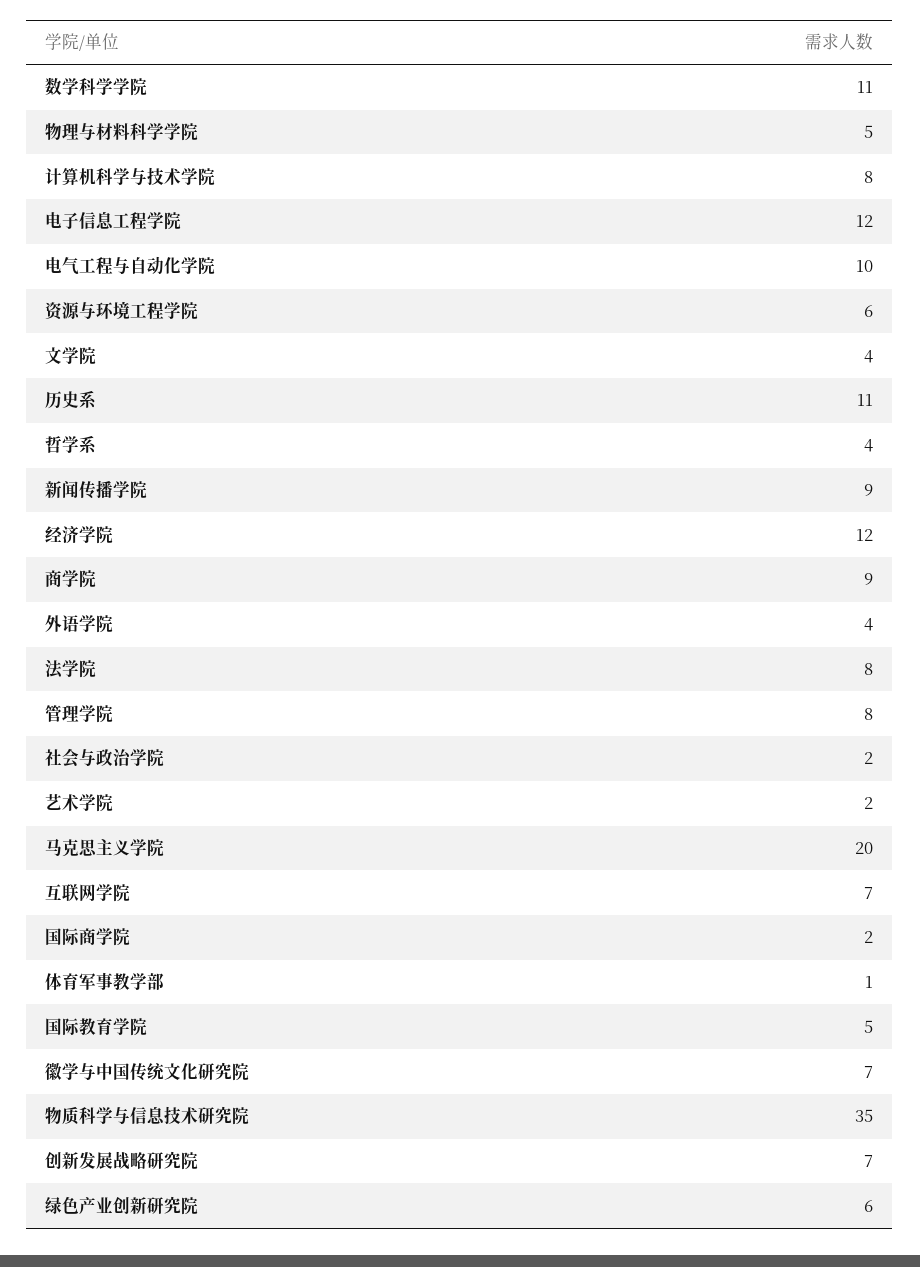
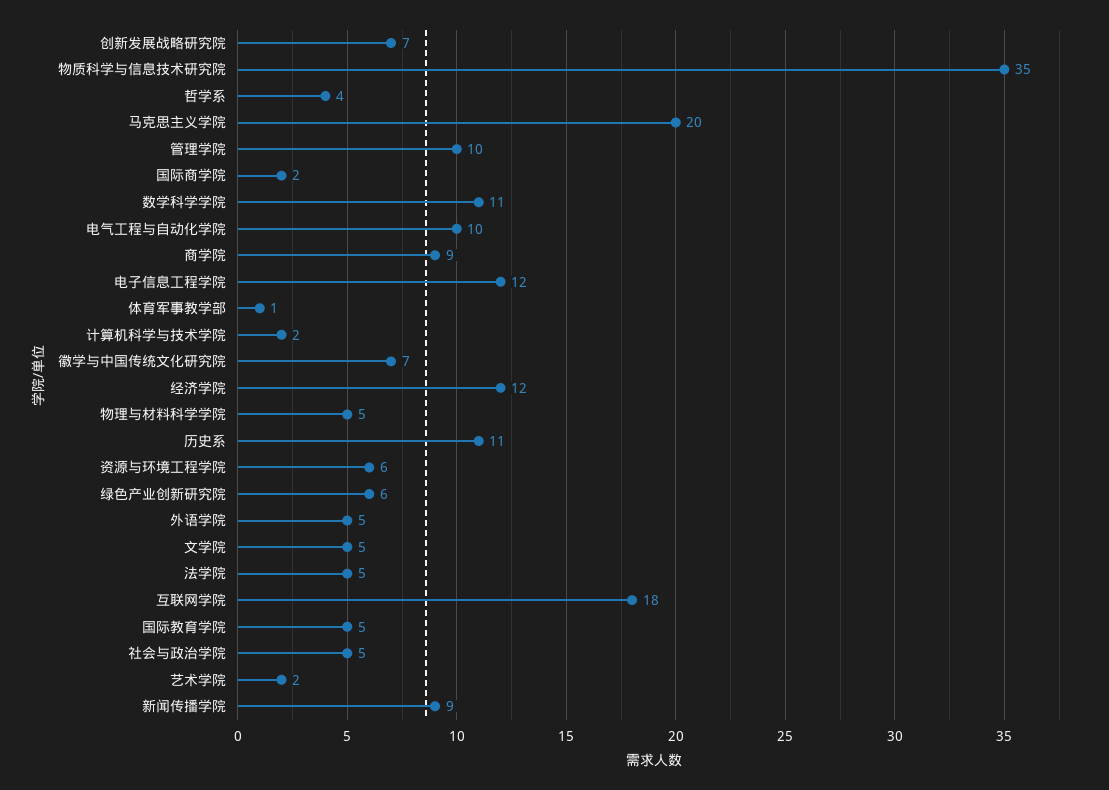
计算机科学与技术学院: 8 -> 2
文学院: 4 -> 5
外语学院: 4 -> 5
法学院: 8 -> 5
管理学院: 8 -> 10
社会与政治学院: 2 -> 5
互联网学院: 7 -> 18

